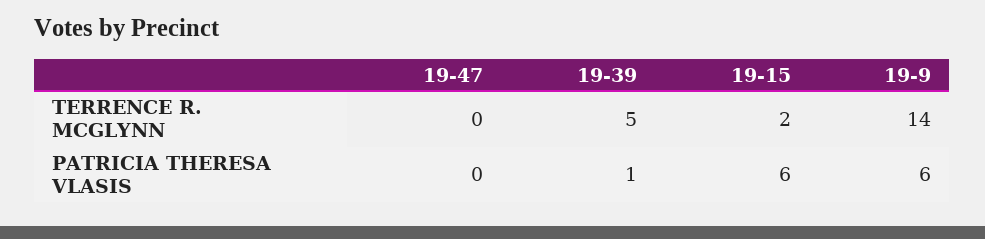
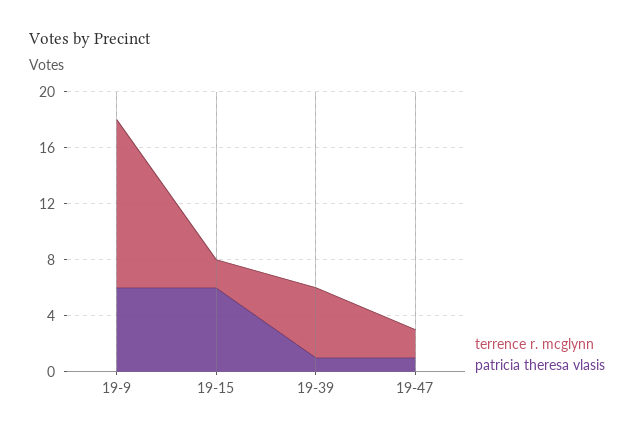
TERRENCE R. MCGLYNN, 19-47: 0 -> 2
TERRENCE R. MCGLYNN, 19-9: 14 -> 12
PATRICIA THERESA VLASIS, 19-47: 0 -> 1

